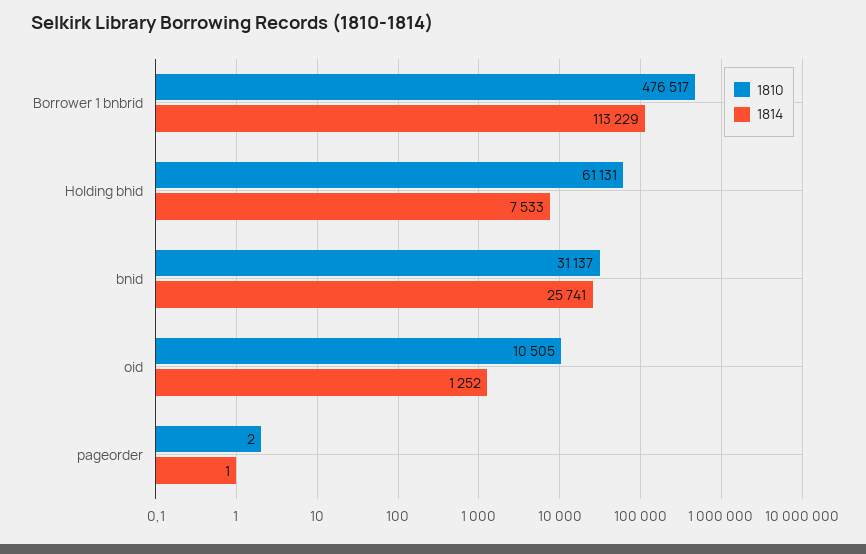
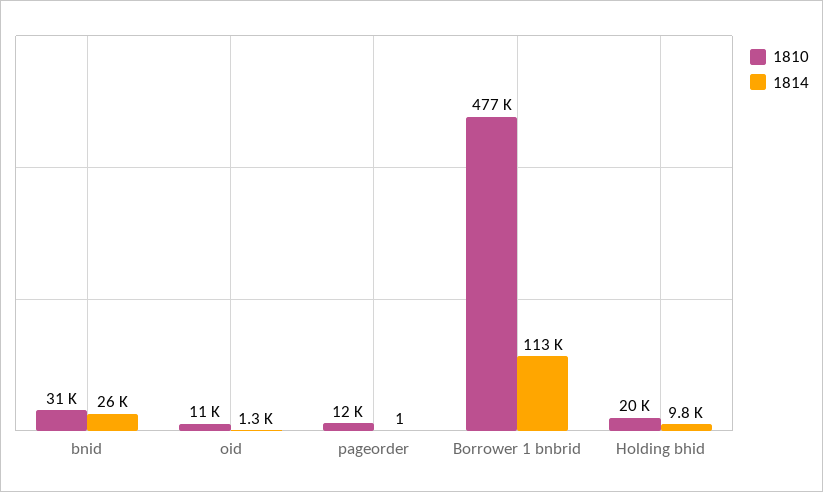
1810, Holding bhid: 61131 -> 20000
1814, Holding bhid: 7533 -> 9800
1810, pageorder: 2 -> 12000

